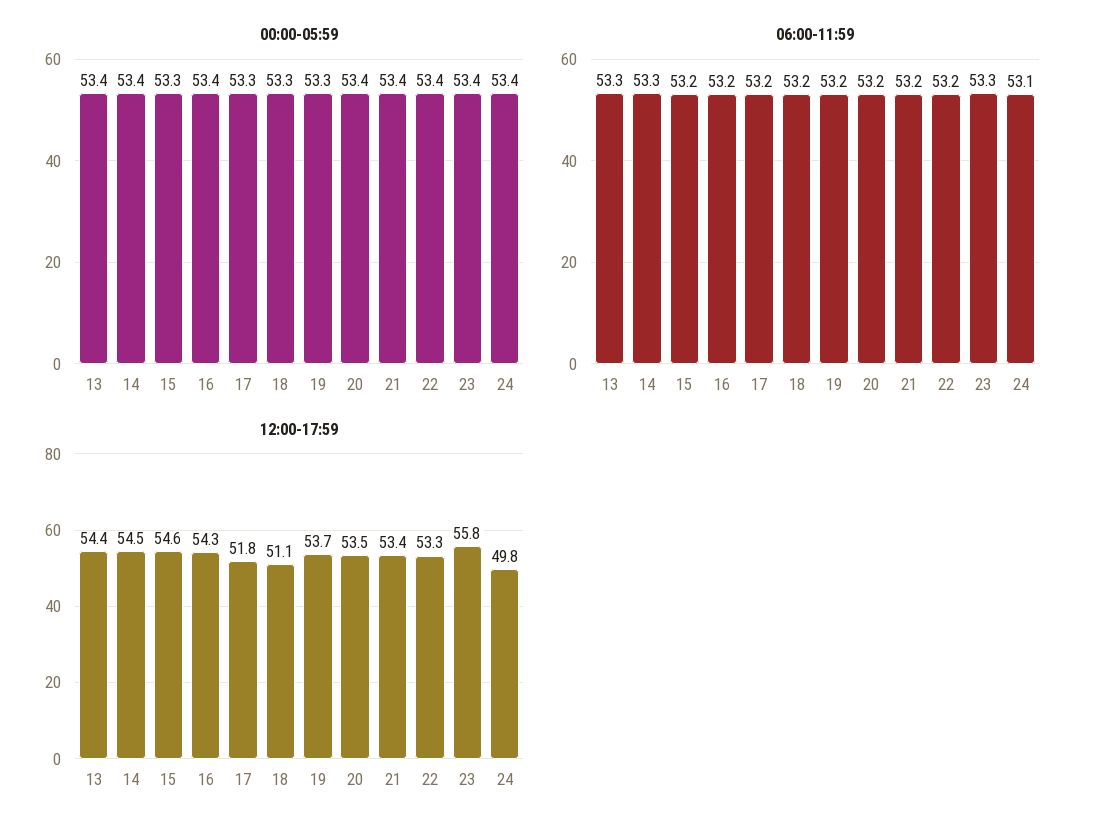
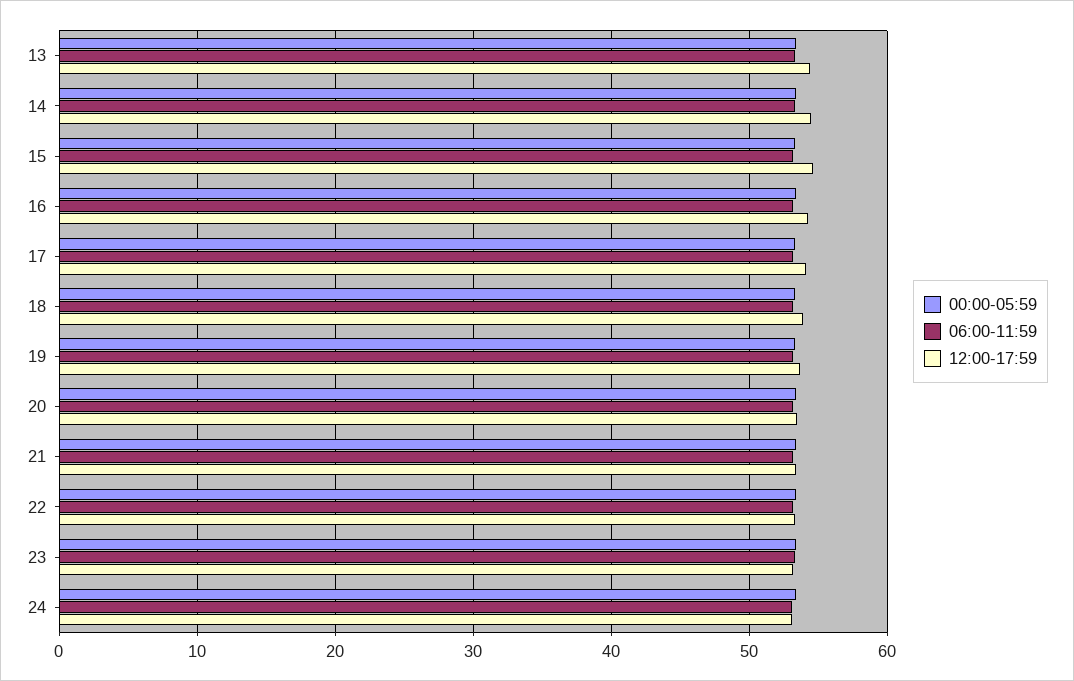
12:00-17:59, 17: 51.8 -> 54
12:00-17:59, 18: 51.1 -> 54
12:00-17:59, 23: 55.8 -> 53
12:00-17:59, 24: 49.8 -> 53

